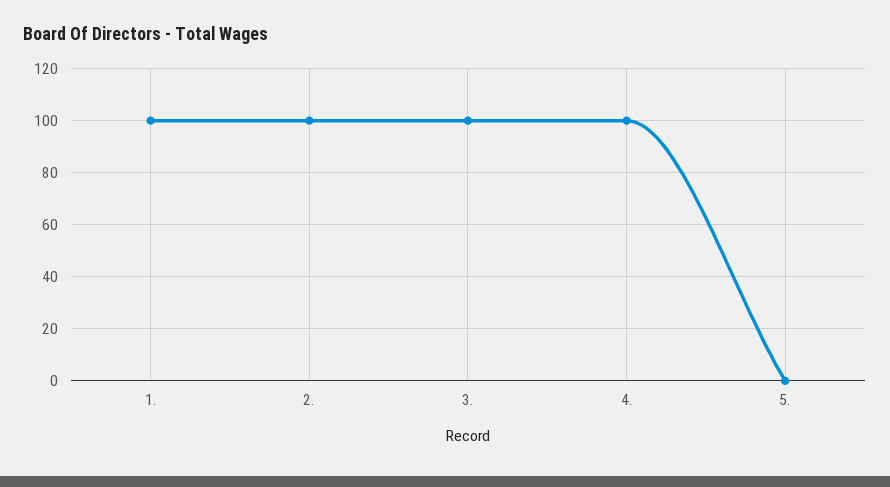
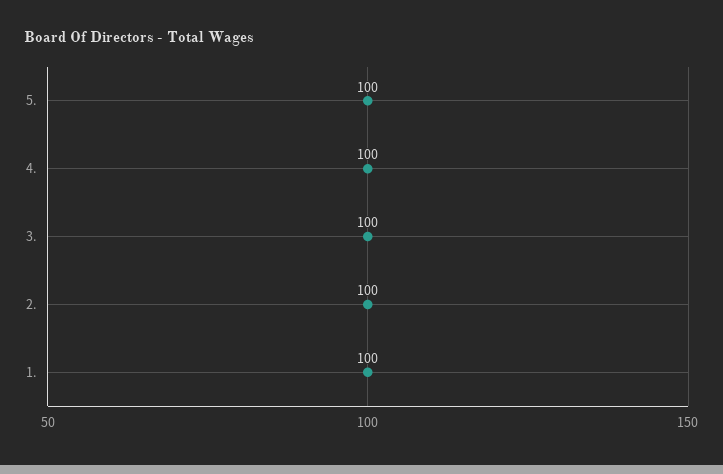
5.: 0 -> 100

